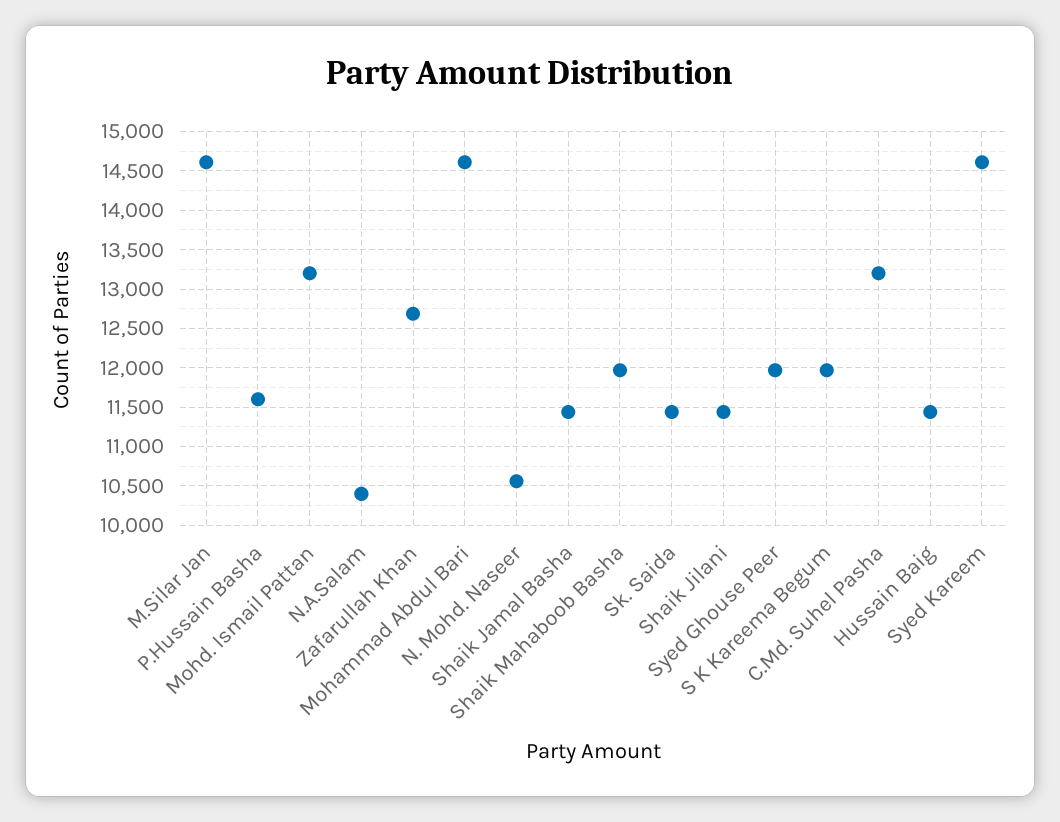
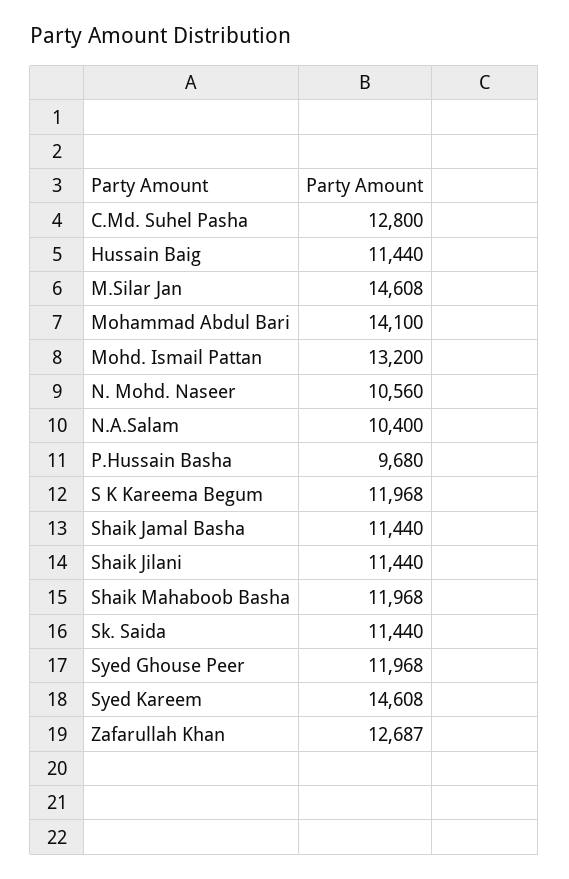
P.Hussain Basha: 11600 -> 9680
Mohammad Abdul Bari: 14600 -> 14100
C.Md. Suhel Pasha: 13200 -> 12800

